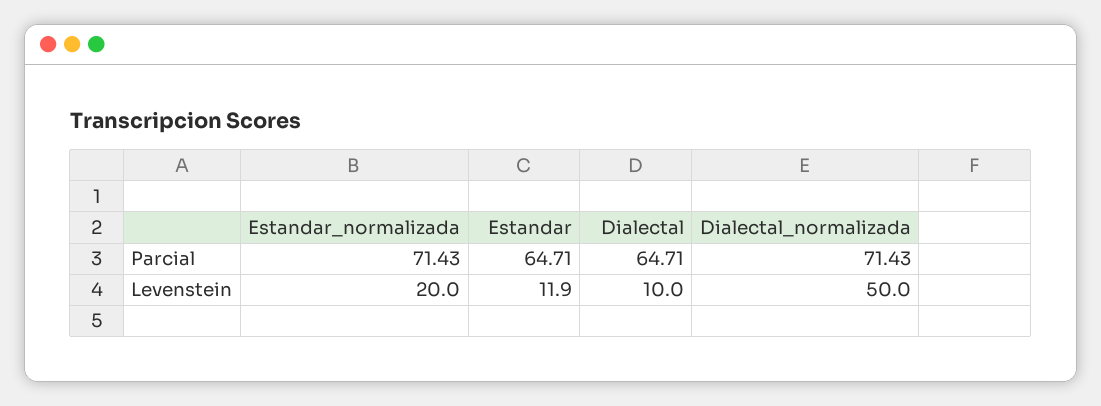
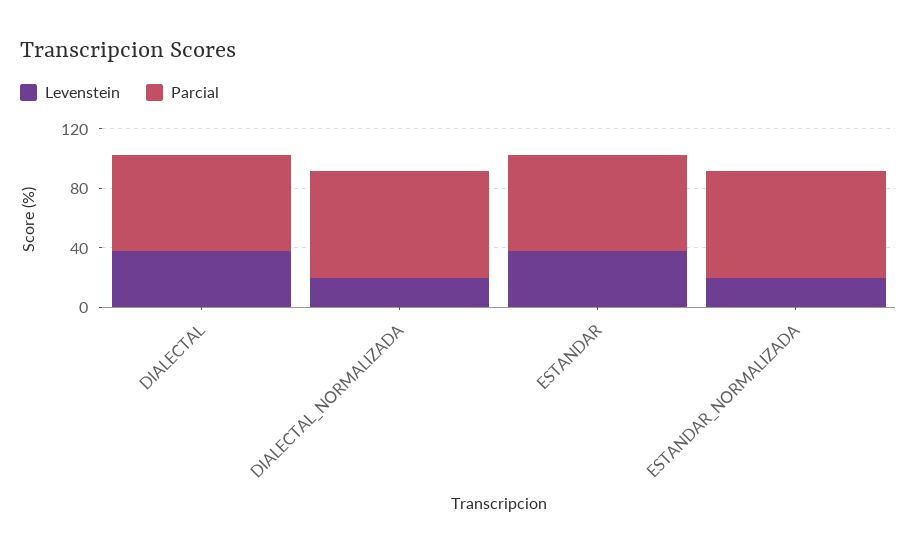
Levenstein, Estandar: 11.9 -> 40
Levenstein, Dialectal: 10 -> 40
Levenstein, Dialectal_normalizada: 50 -> 20

